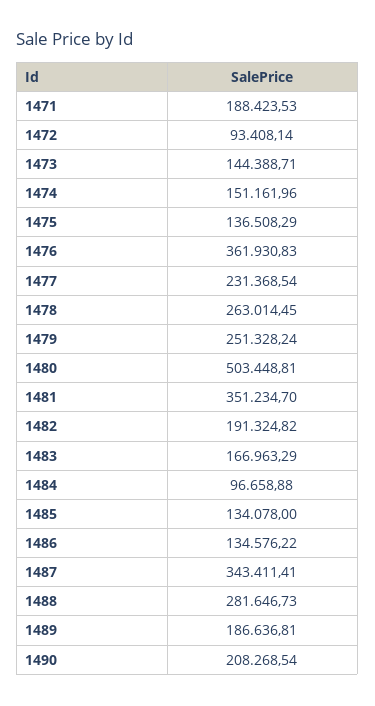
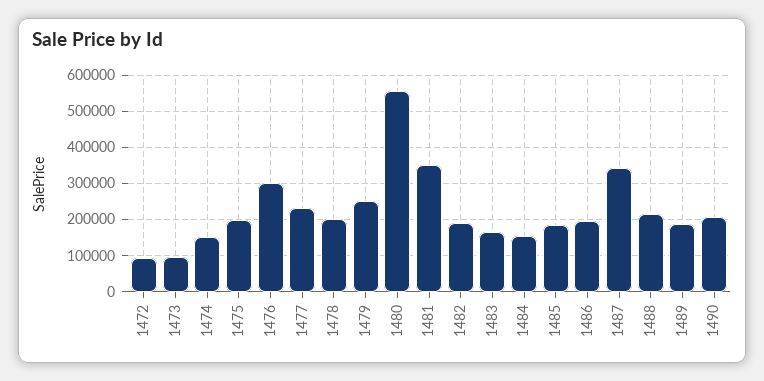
1471: 188423.53 -> none
1473: 144388.71 -> 100000
1475: 136508.29 -> 200000
1476: 361930.83 -> 300000
1478: 263014.45 -> 200000
1480: 503448.81 -> 560000
1484: 96658.88 -> 160000
1485: 134078 -> 180000
1486: 134576.22 -> 200000
1488: 281646.73 -> 220000

